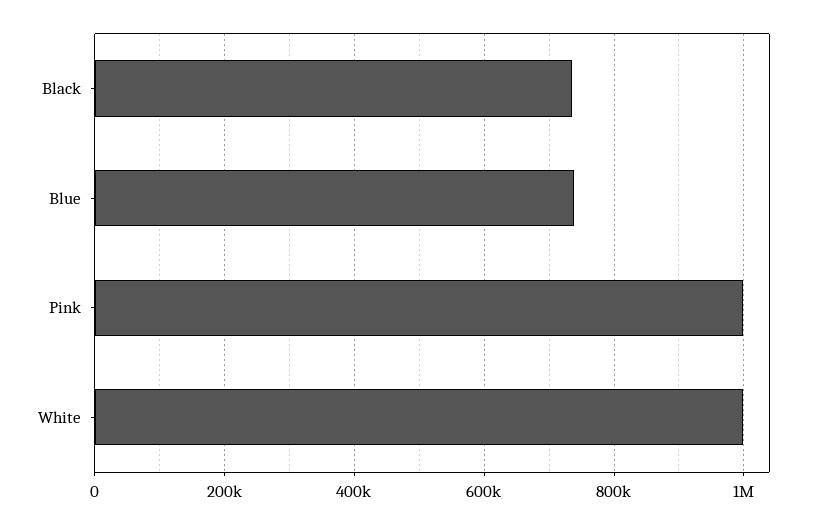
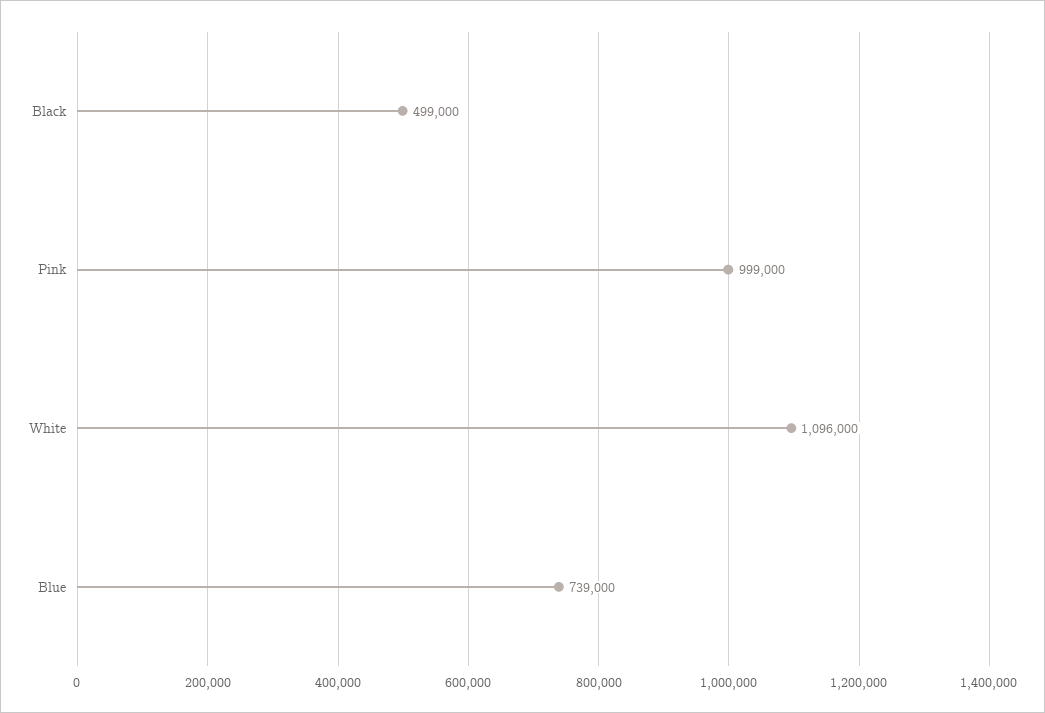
Black: 740000 -> 499000
White: 1000000 -> 1096000

